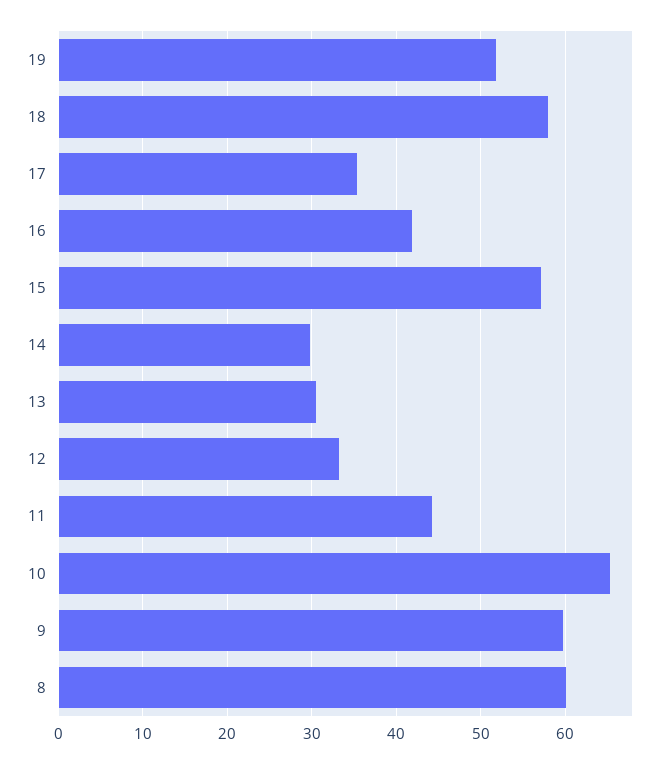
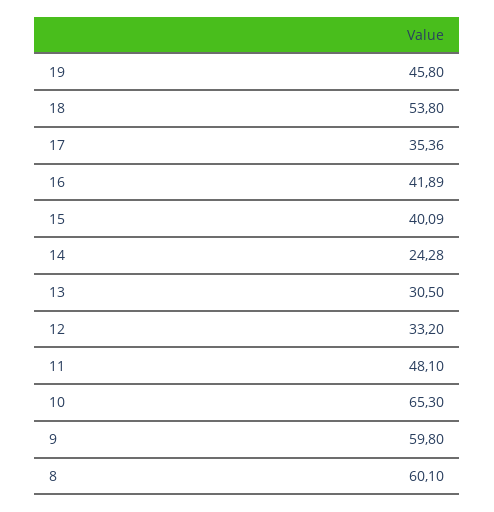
19: 52 -> 45.8
18: 58 -> 53.8
15: 57 -> 40.09
14: 30 -> 24.28
11: 44 -> 48.1

